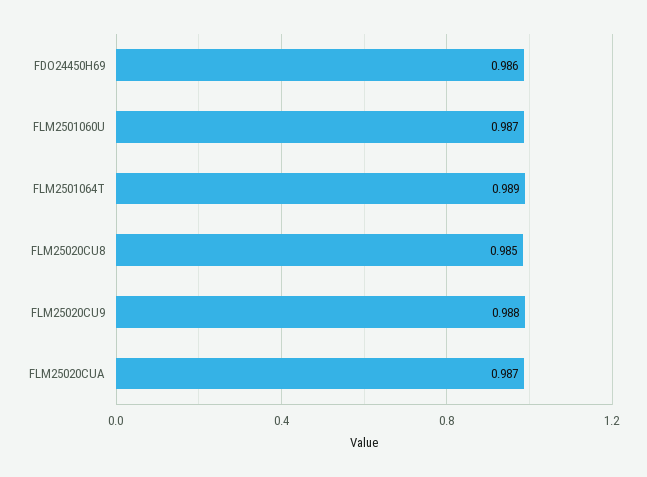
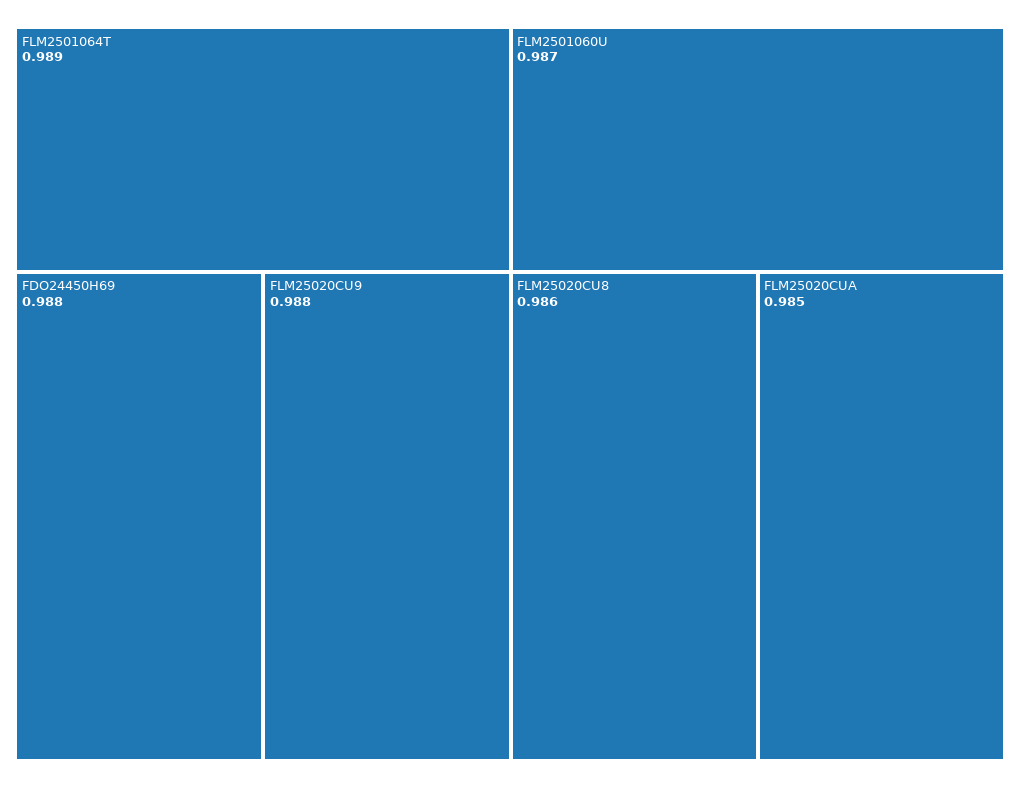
FDO24450H69: 0.986 -> 0.988
FLM25020CU8: 0.985 -> 0.986
FLM25020CUA: 0.987 -> 0.985

